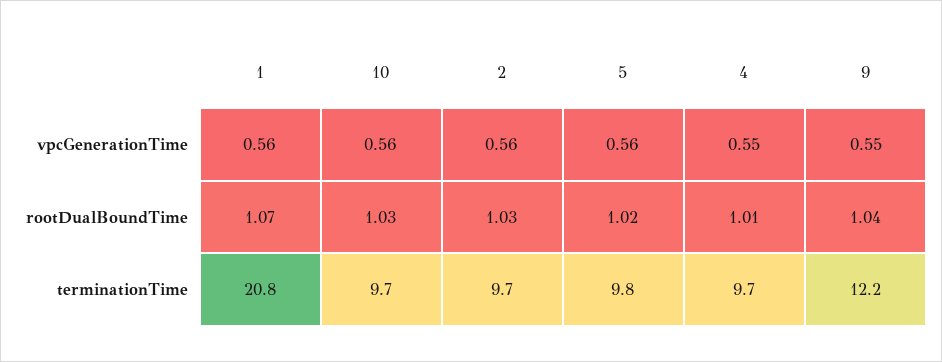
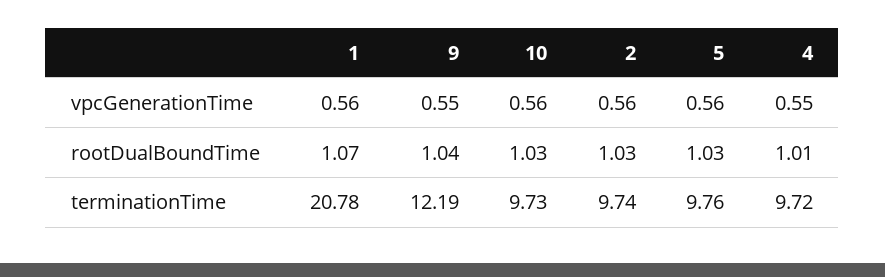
5, rootDualBoundTime: 1.02 -> 1.03

